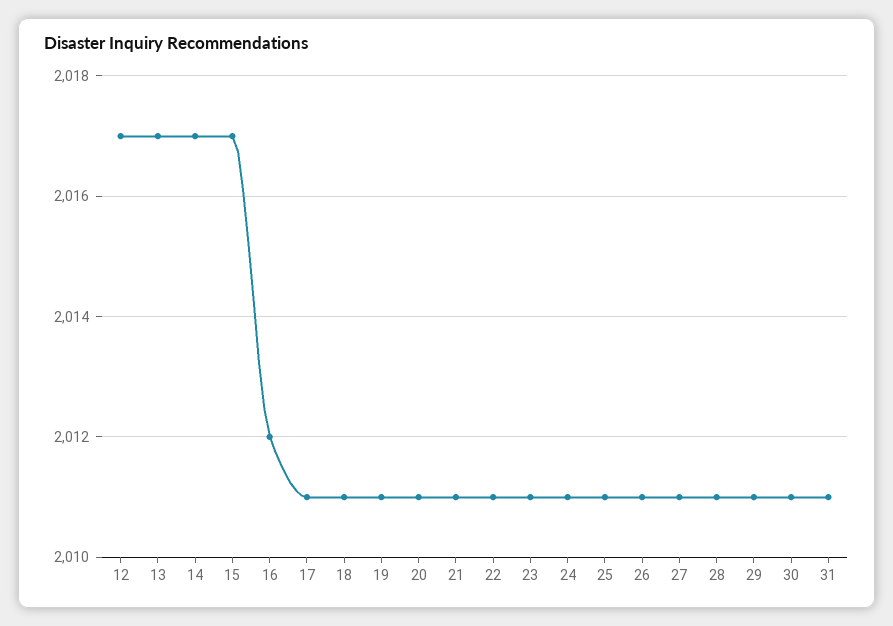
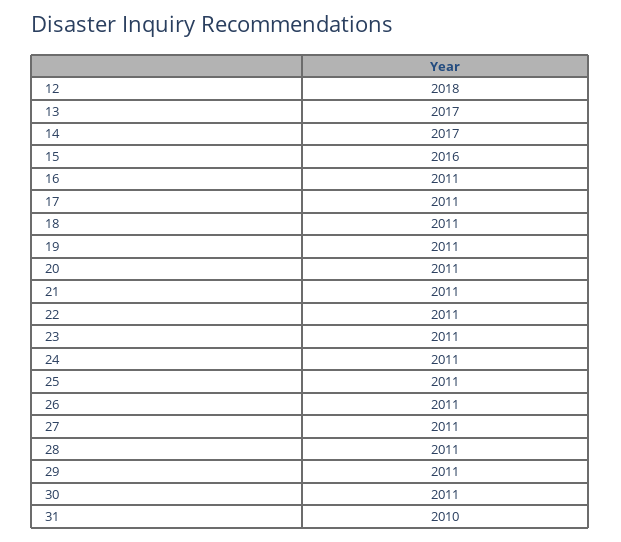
12: 2017 -> 2018
15: 2017 -> 2016
16: 2012 -> 2011
31: 2011 -> 2010

